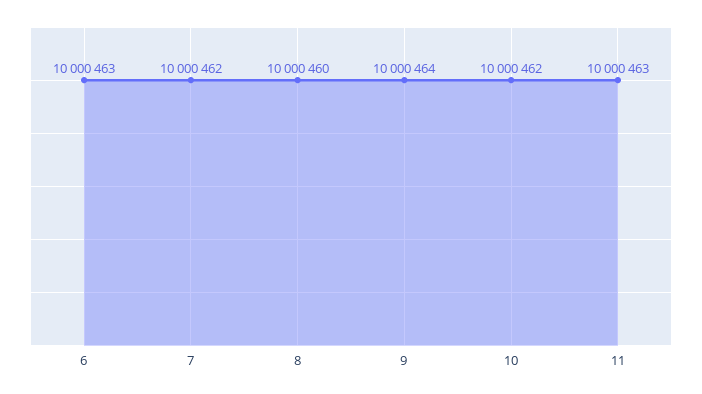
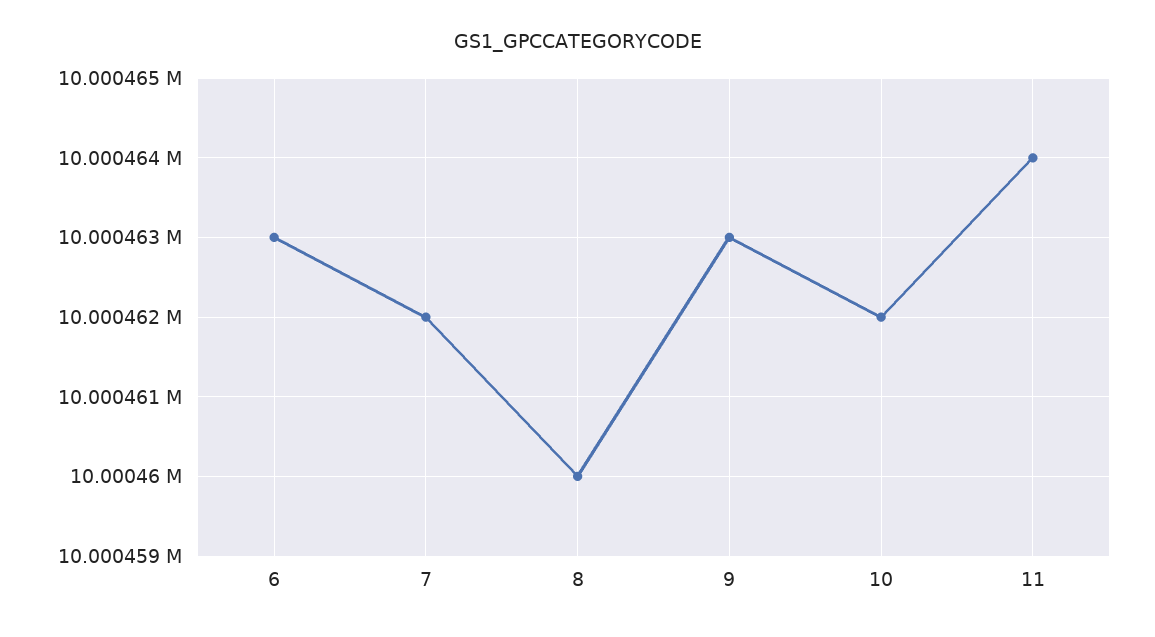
9: 10000464 -> 10000463
11: 10000463 -> 10000464

